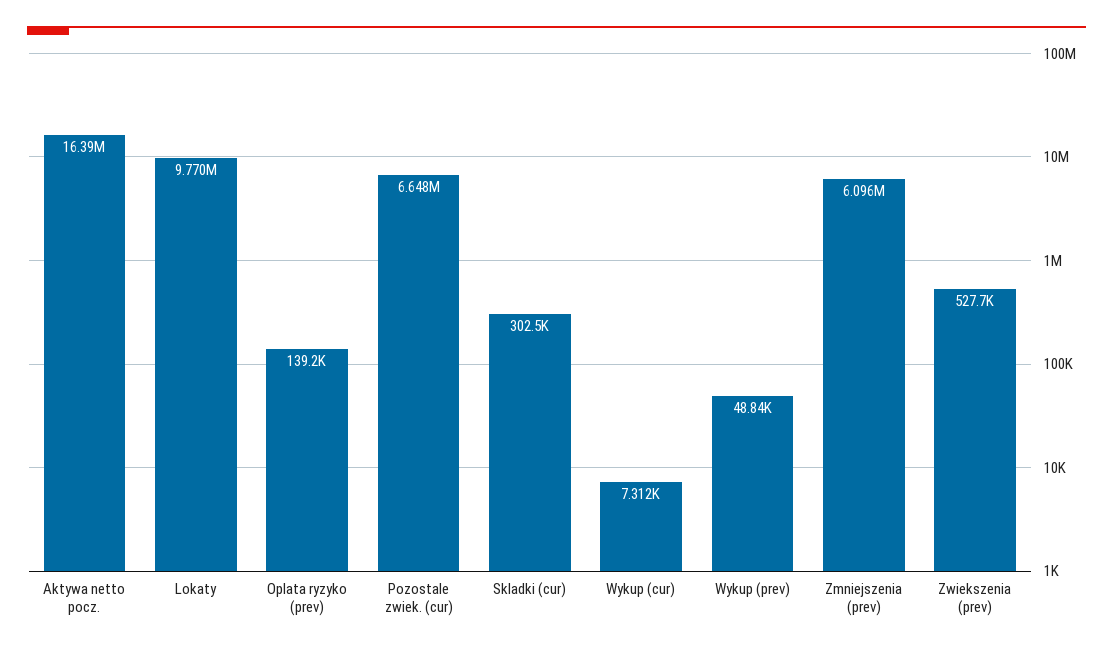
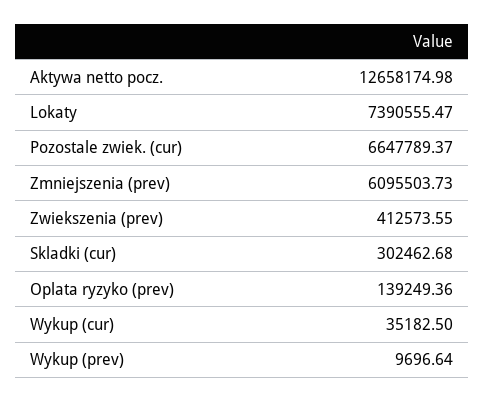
Aktywa netto pocz.: 16390000 -> 12658174.98
Lokaty: 9770000 -> 7390555.47
Wykup (cur): 7312 -> 35182.5
Wykup (prev): 48840 -> 9696.64
Zwiekszenia (prev): 527700 -> 412573.55

